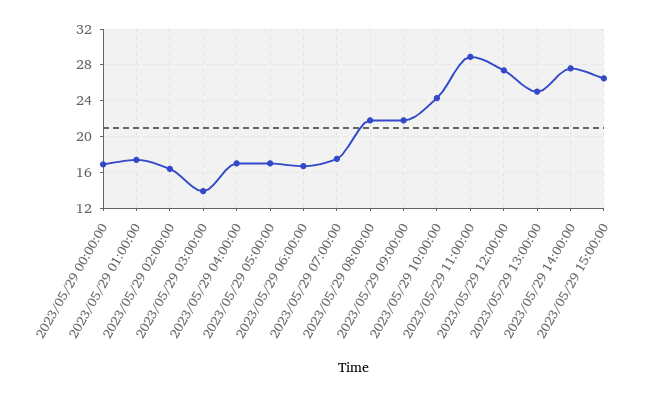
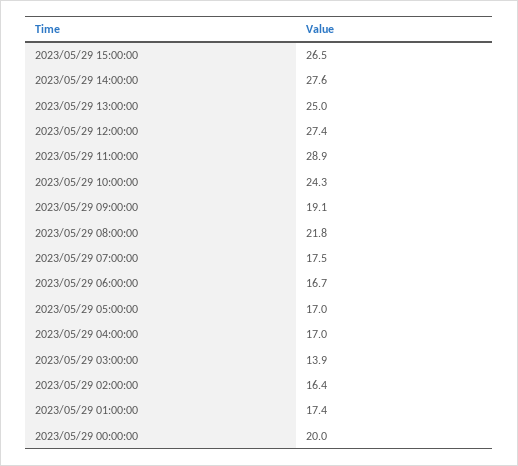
2023/05/29 00:00:00: 17 -> 20
2023/05/29 09:00:00: 22 -> 19.1

